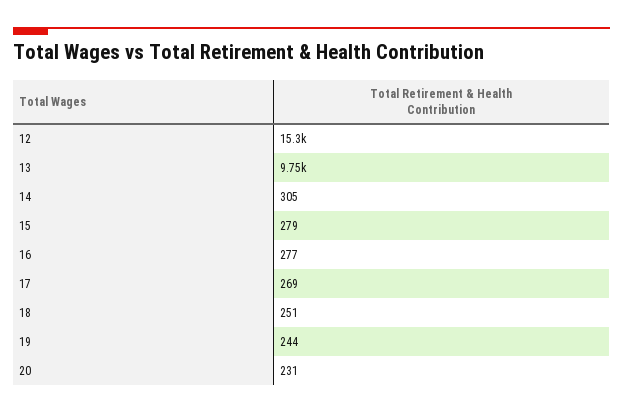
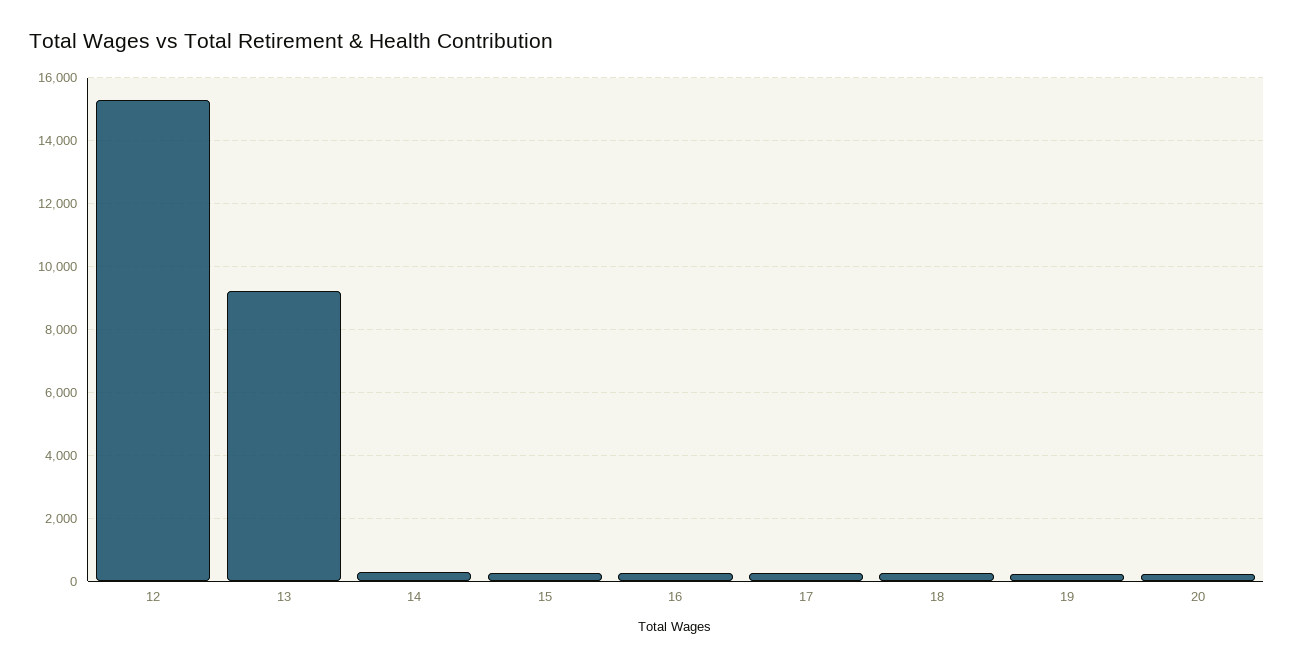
13: 9750 -> 9200

